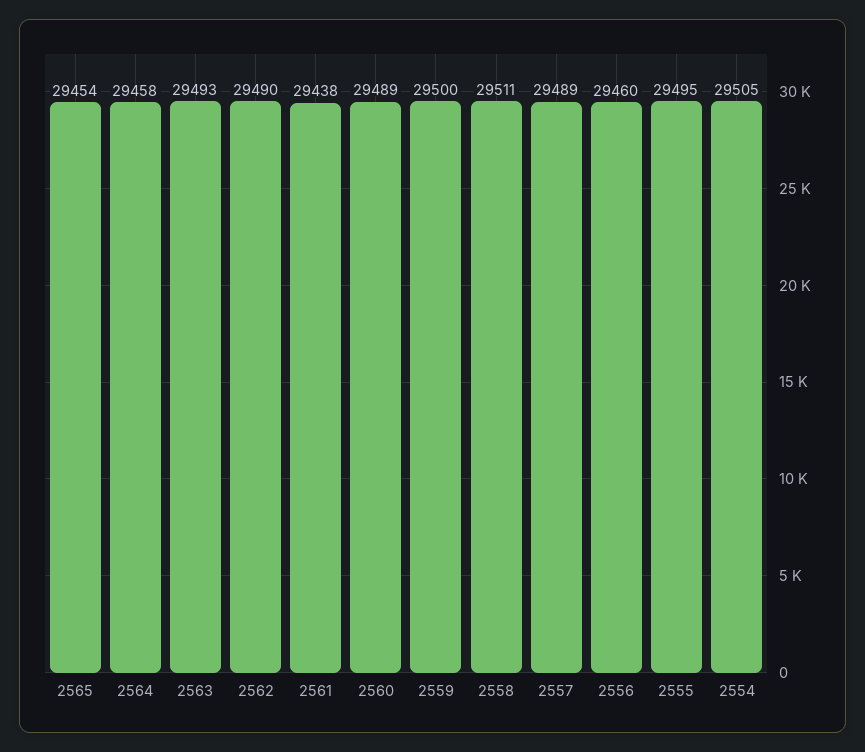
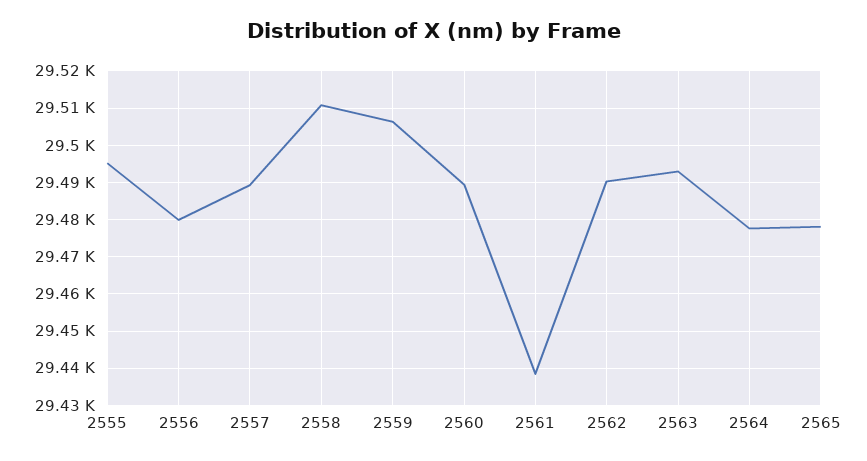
2565: 29454 -> 29478
2564: 29458 -> 29478
2559: 29500 -> 29506
2556: 29460 -> 29480
2554: 29505 -> none

